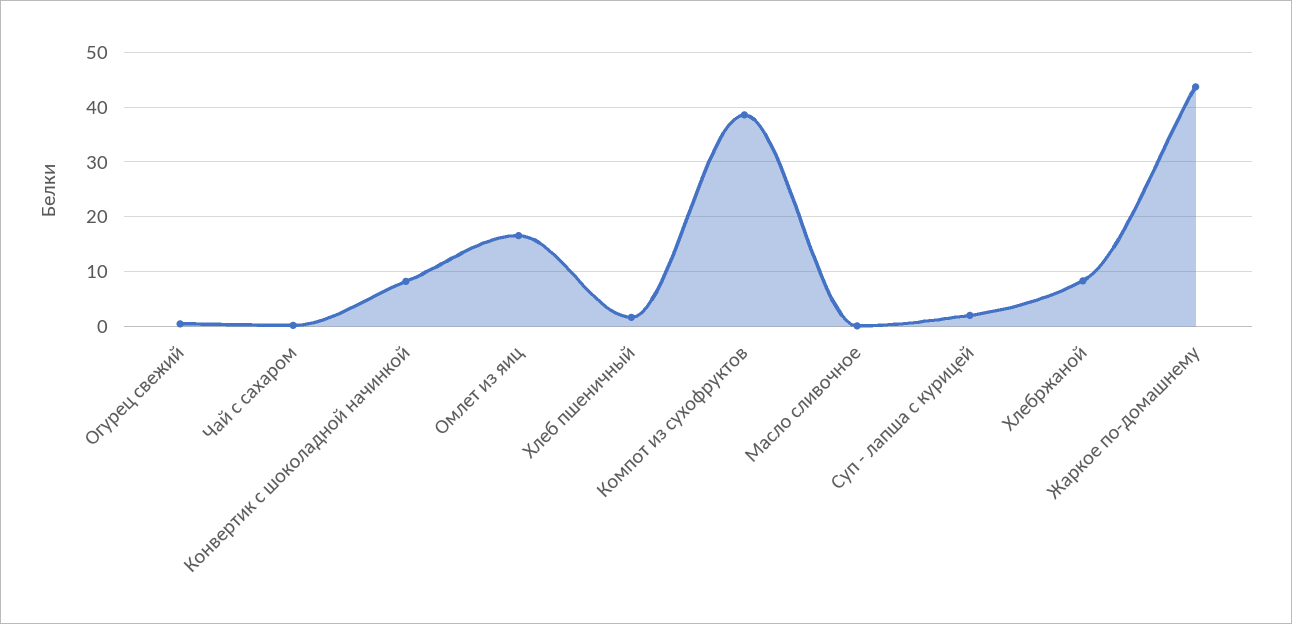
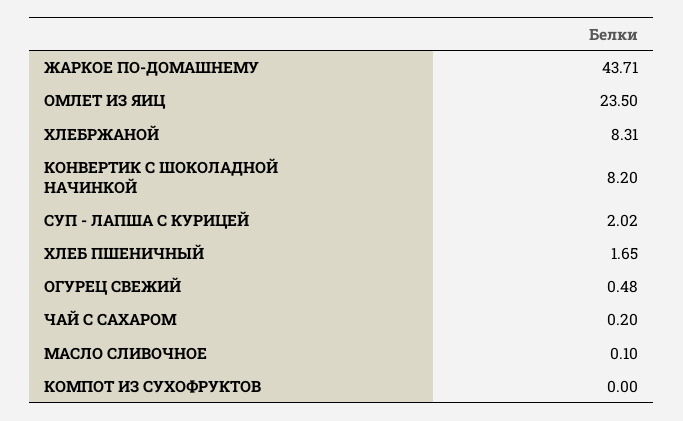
Омлет из яиц: 16 -> 23.5
Компот из сухофруктов: 38 -> 0

